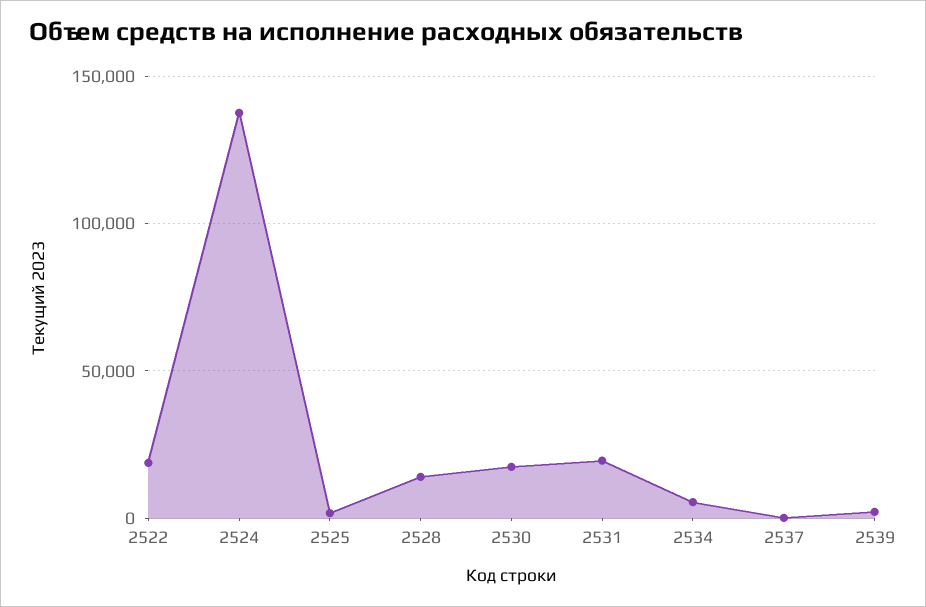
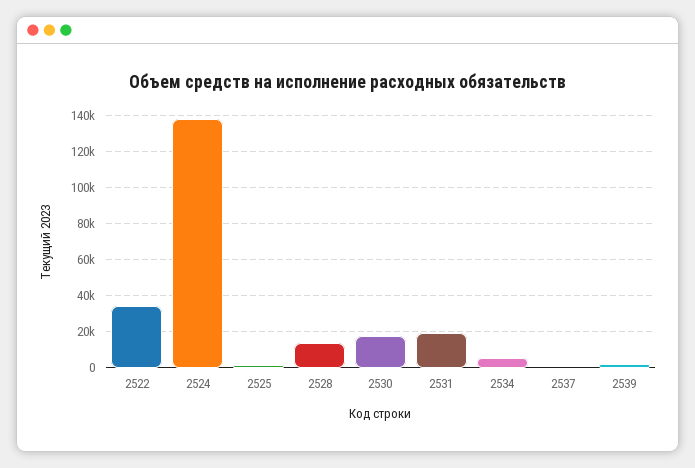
2522: 20000 -> 35000

